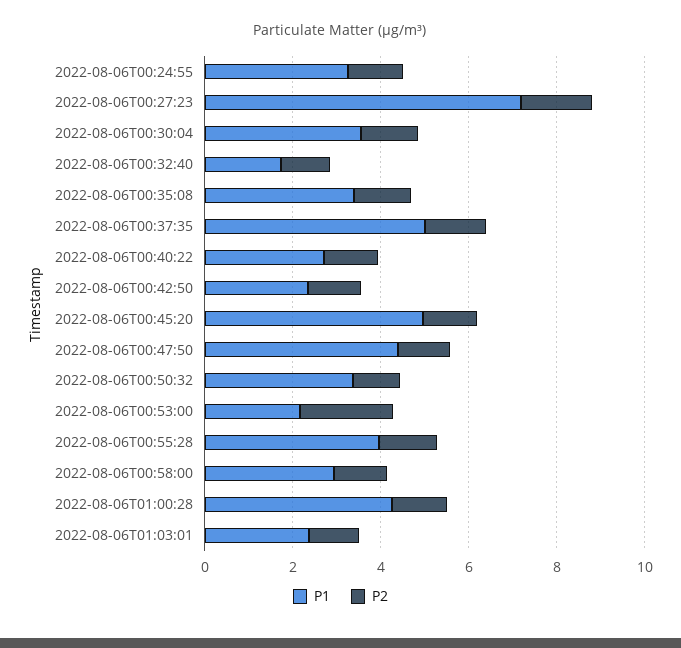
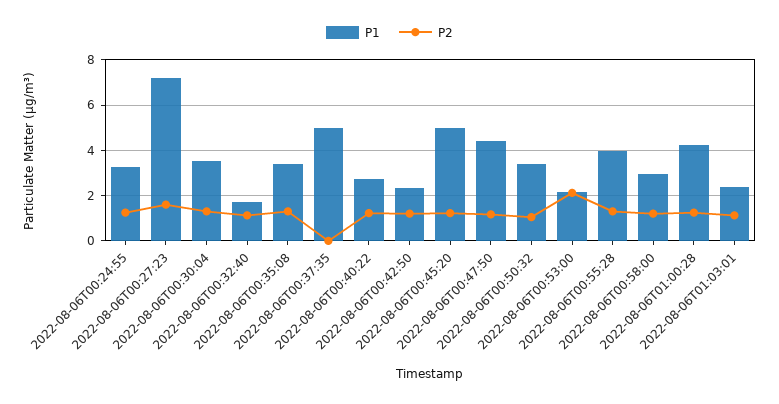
P2, 2022-08-06T00:37:35: 1.5 -> 0

